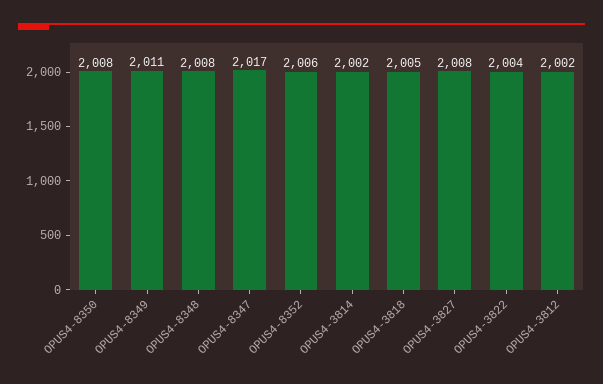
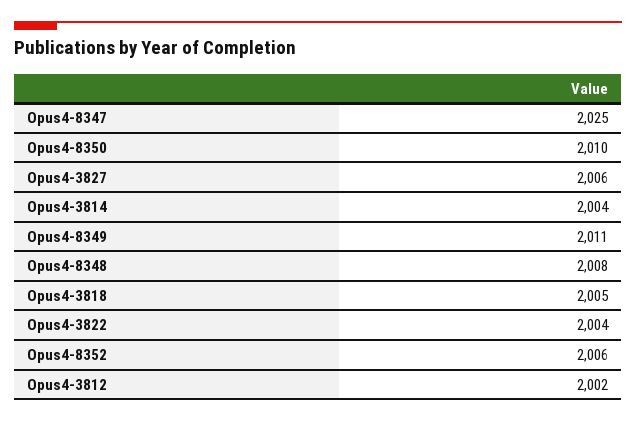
OPUS4-8350: 2008 -> 2010
OPUS4-8347: 2017 -> 2025
OPUS4-3814: 2002 -> 2004
OPUS4-3827: 2008 -> 2006

